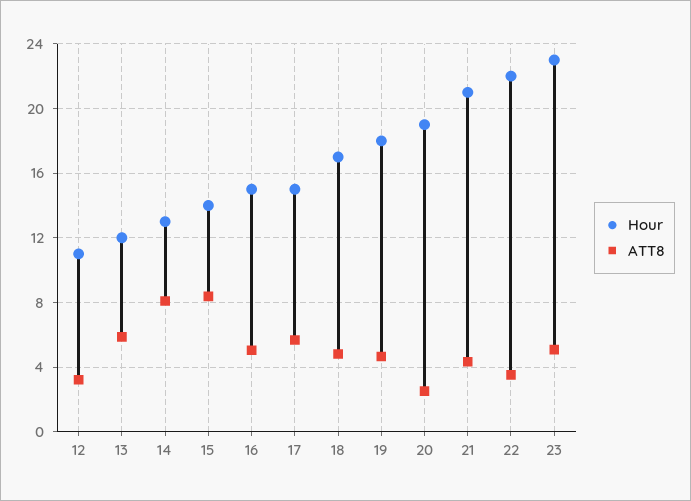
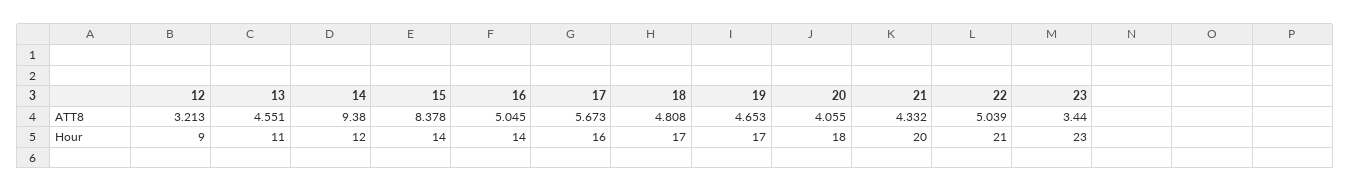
Hour, 12: 11 -> 9
Hour, 13: 12 -> 11
ATT8, 13: 6 -> 4.551
Hour, 14: 13 -> 12
ATT8, 14: 8 -> 9.38
Hour, 16: 15 -> 14
Hour, 17: 15 -> 16
Hour, 19: 18 -> 17
Hour, 20: 19 -> 18
ATT8, 20: 2.5 -> 4.055
Hour, 21: 21 -> 20
Hour, 22: 22 -> 21
ATT8, 22: 3.5 -> 5.039
ATT8, 23: 5 -> 3.44

